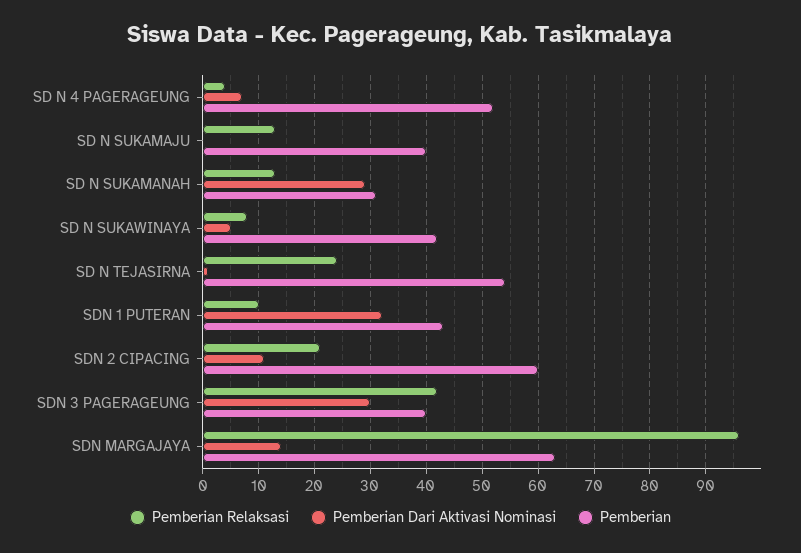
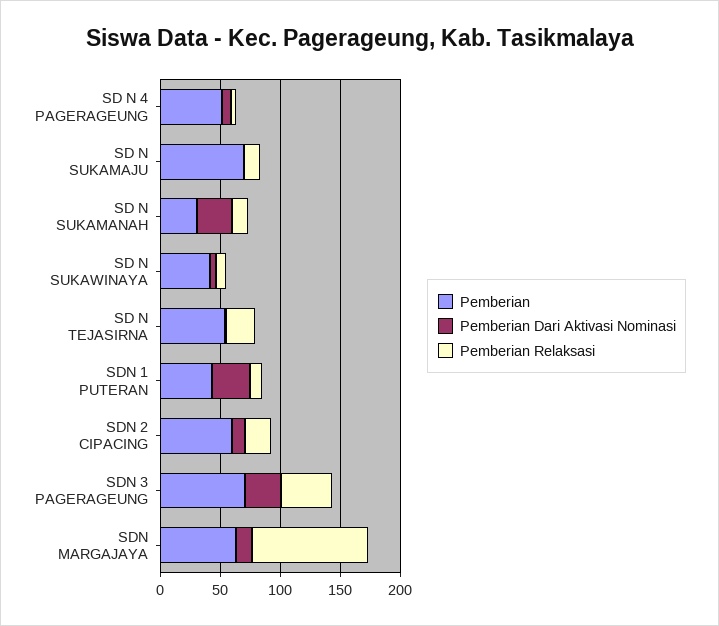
Pemberian, SD N SUKAMAJU: 40 -> 70
Pemberian, SDN 3 PAGERAGEUNG: 40 -> 70

